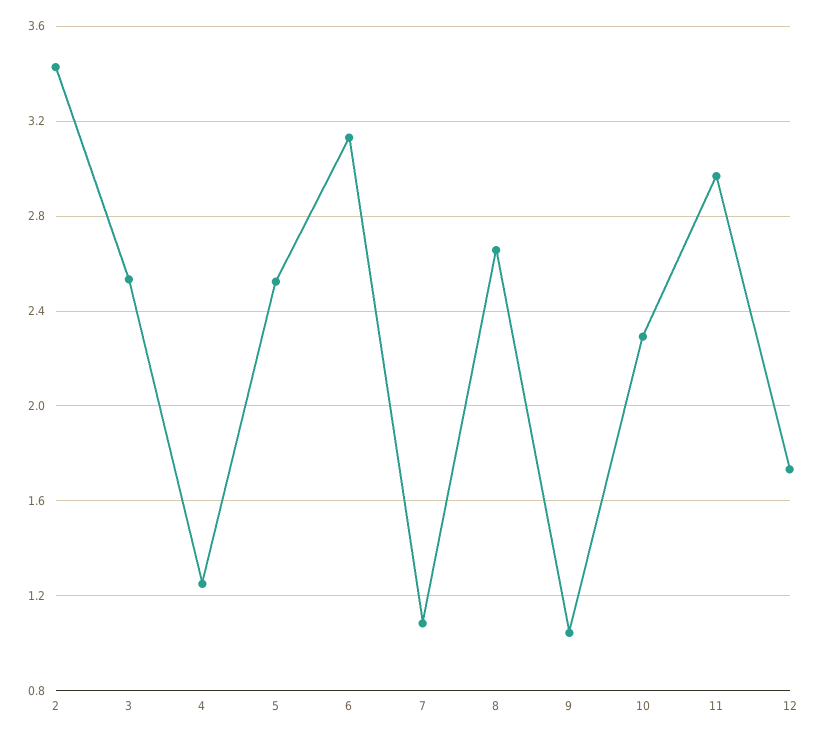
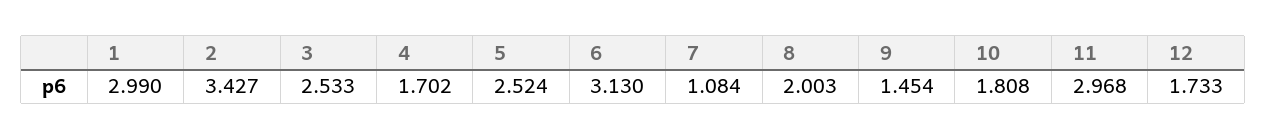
4: 1.25 -> 1.702
8: 2.65 -> 2.003
9: 1.05 -> 1.454
10: 2.3 -> 1.808
1: none -> 2.99

